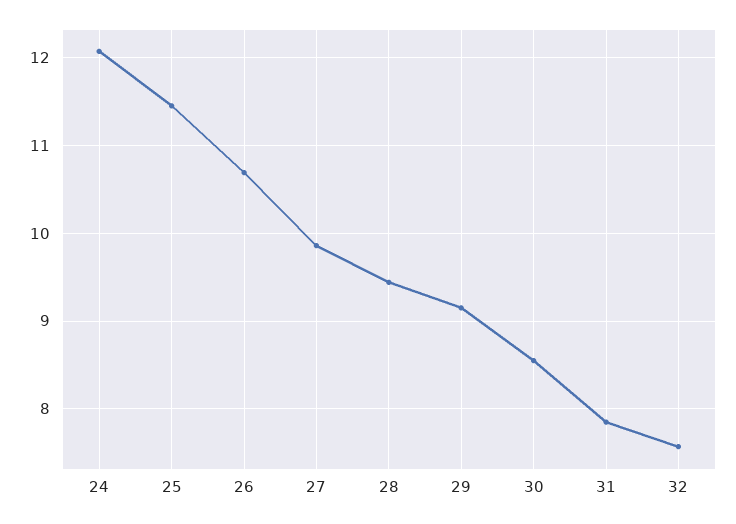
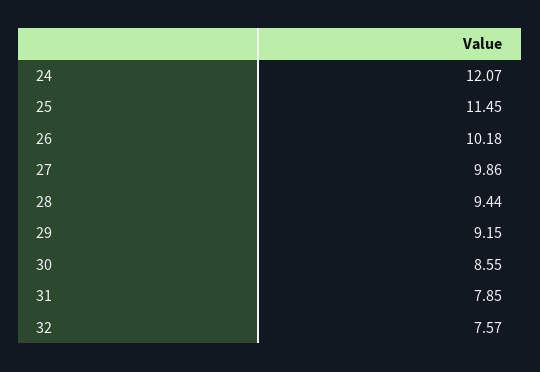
26: 10.7 -> 10.18

